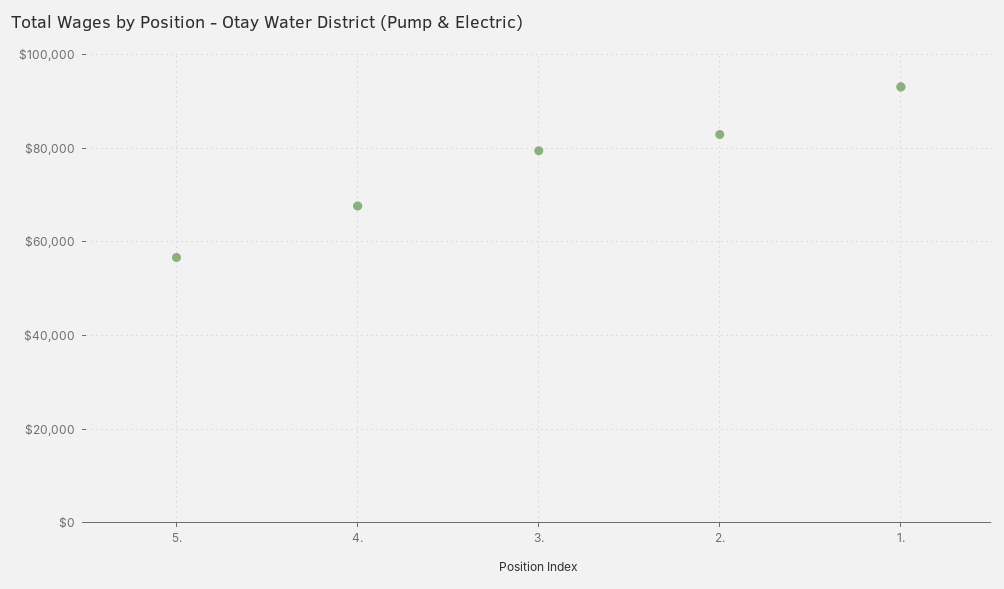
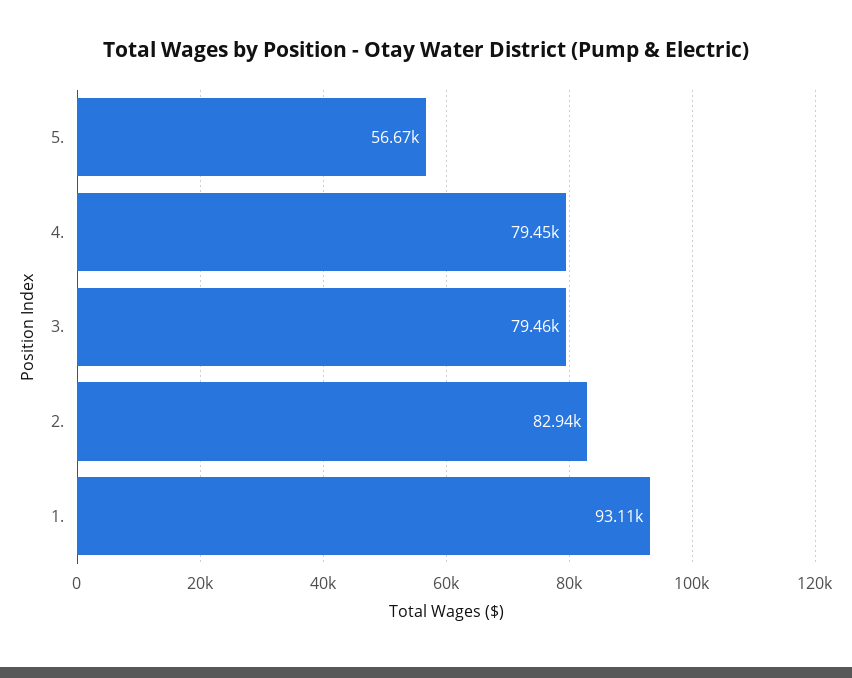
4.: 68000 -> 79450

